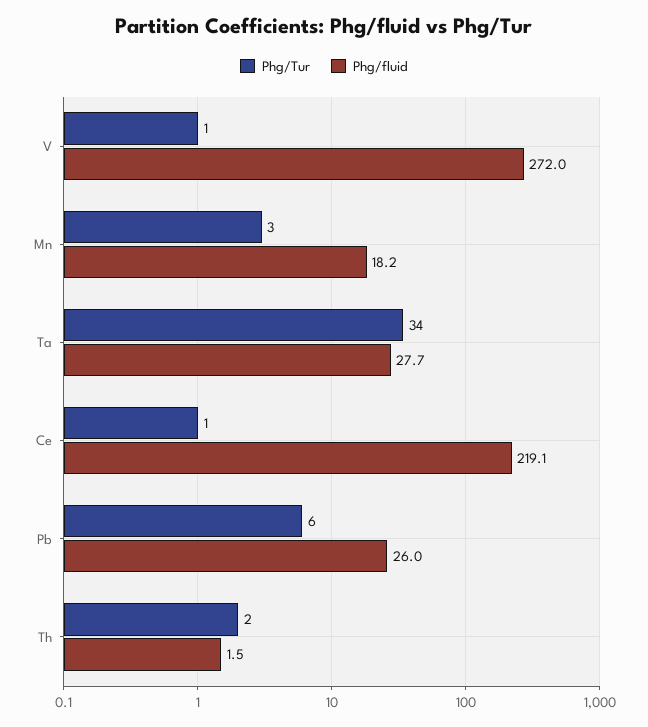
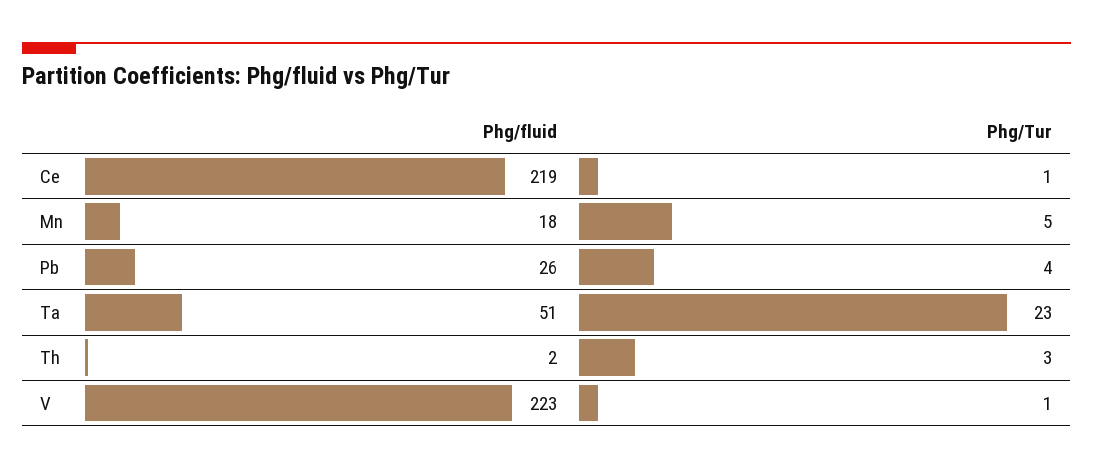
Phg/fluid, V: 272 -> 223
Phg/Tur, Mn: 3 -> 5
Phg/Tur, Ta: 34 -> 23
Phg/fluid, Ta: 27.7 -> 51
Phg/Tur, Pb: 6 -> 4
Phg/Tur, Th: 2 -> 3

